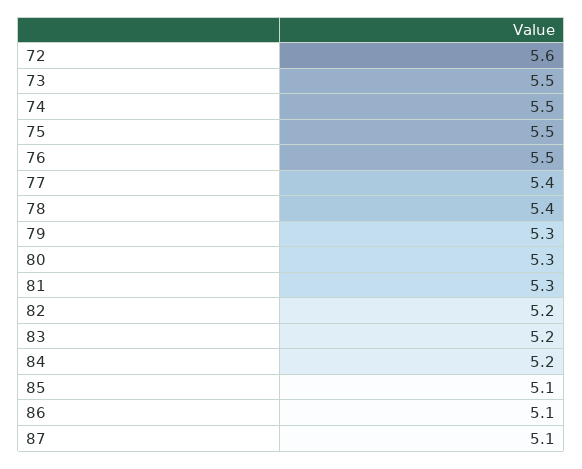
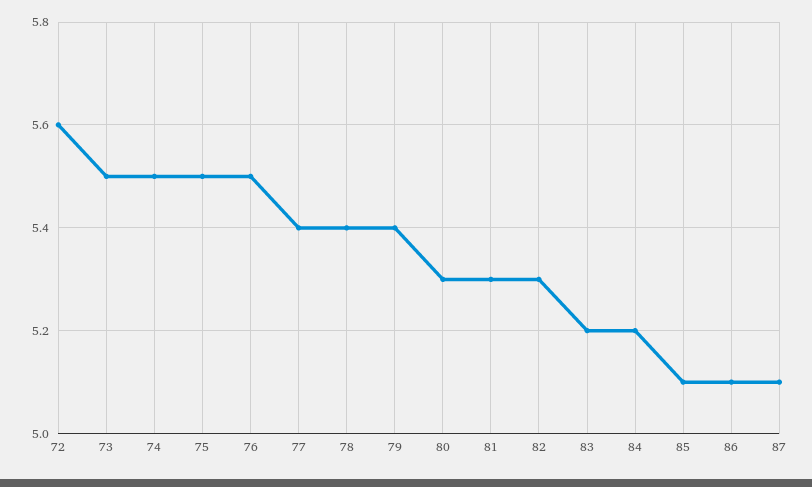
79: 5.3 -> 5.4
82: 5.2 -> 5.3

